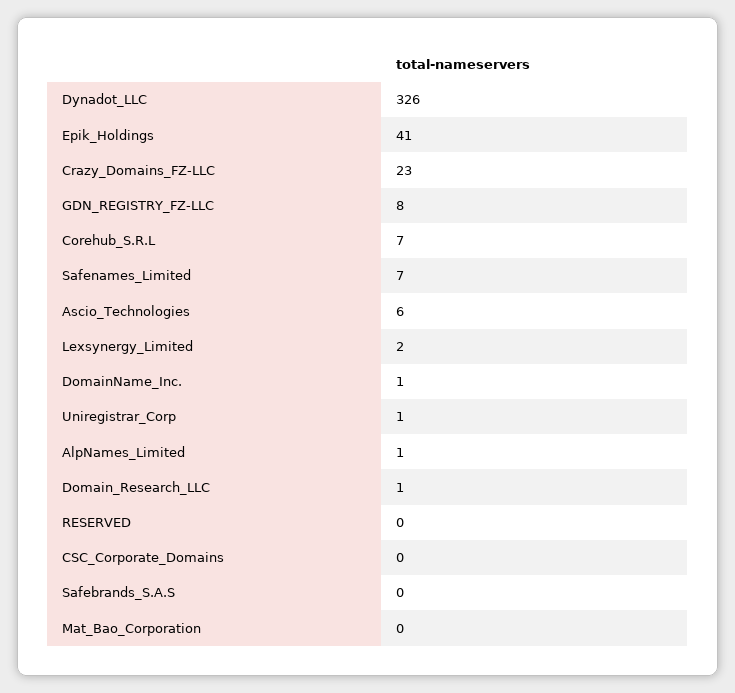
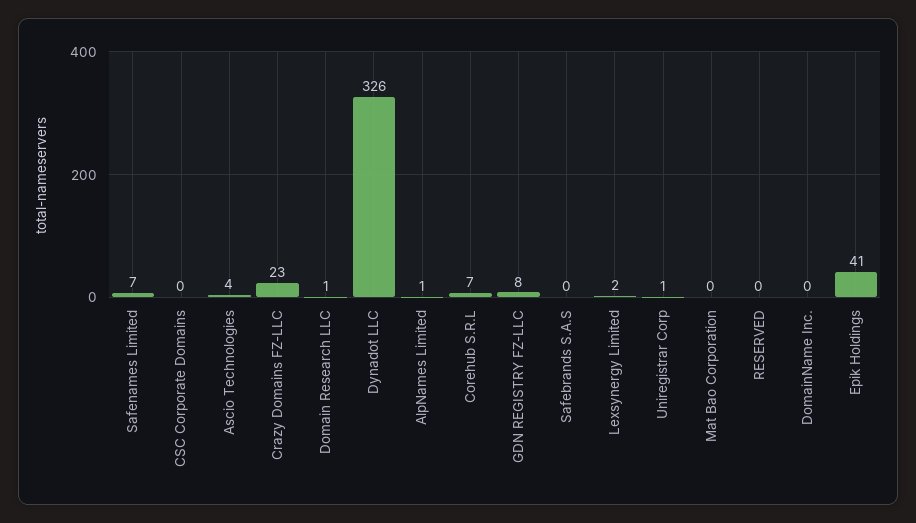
Ascio_Technologies: 6 -> 4
DomainName_Inc.: 1 -> 0

